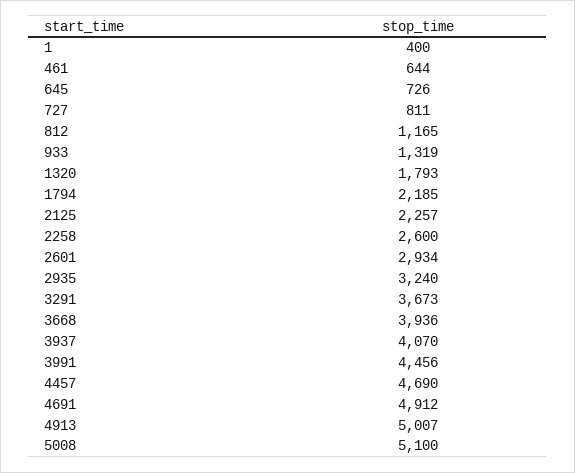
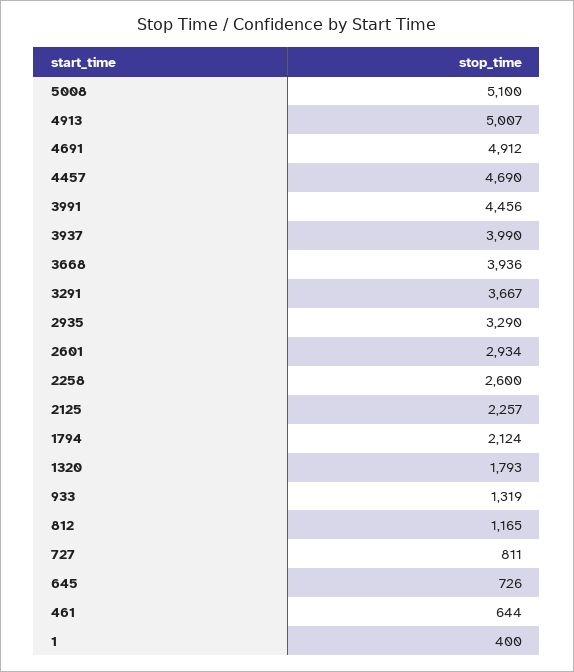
1794: 2185 -> 2124
2935: 3240 -> 3290
3291: 3673 -> 3667
3937: 4070 -> 3990

